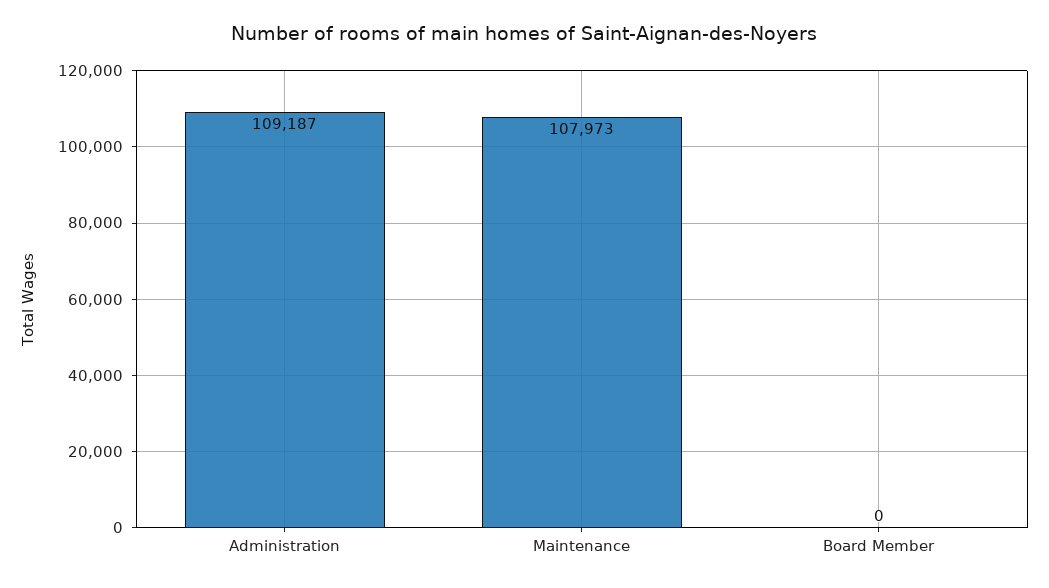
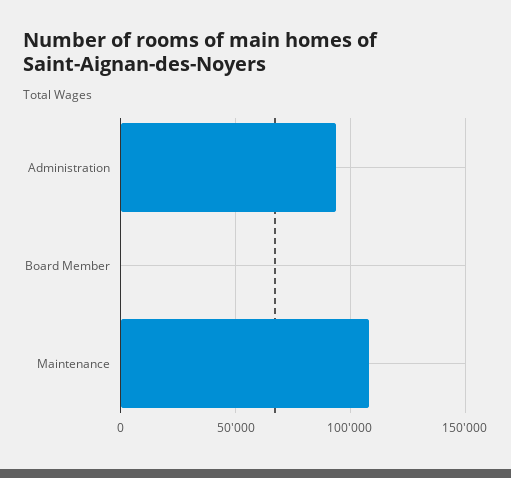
Administration: 109187 -> 95000

